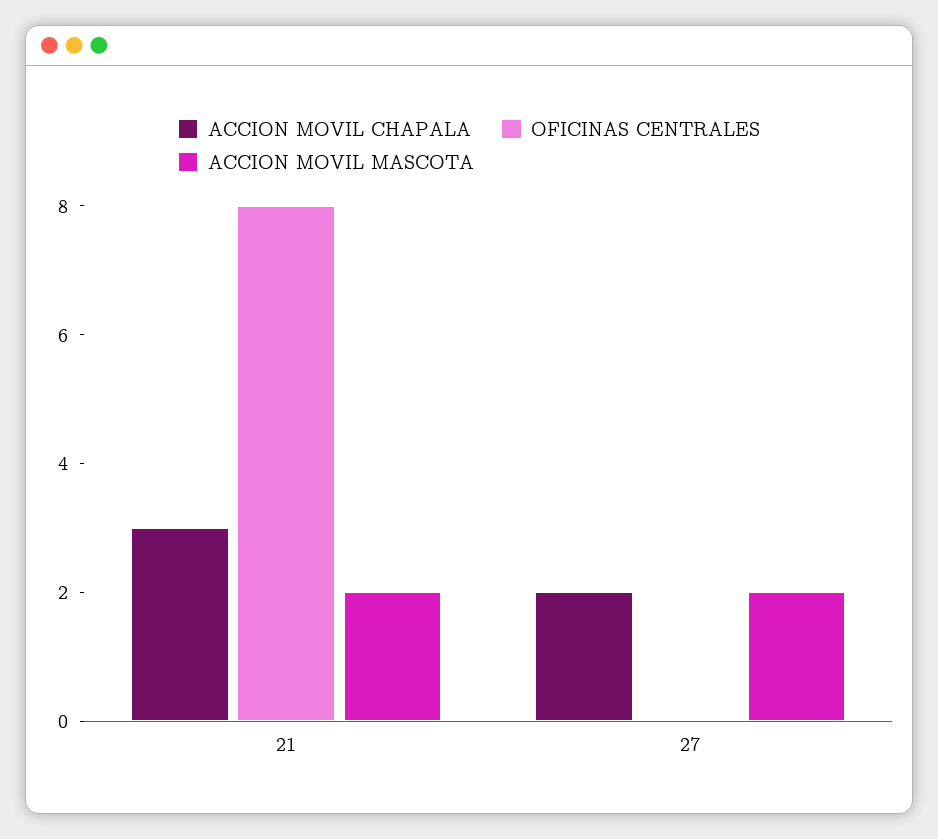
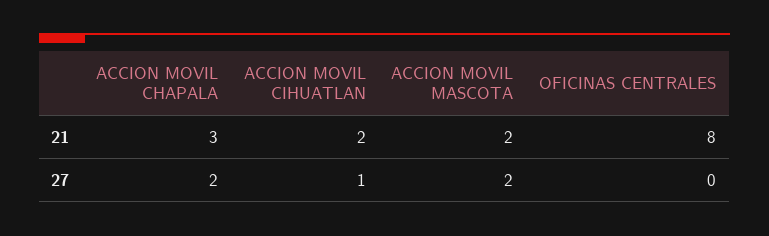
ACCION MOVIL CIHUATLAN, 21: none -> 2
ACCION MOVIL CIHUATLAN, 27: none -> 1

